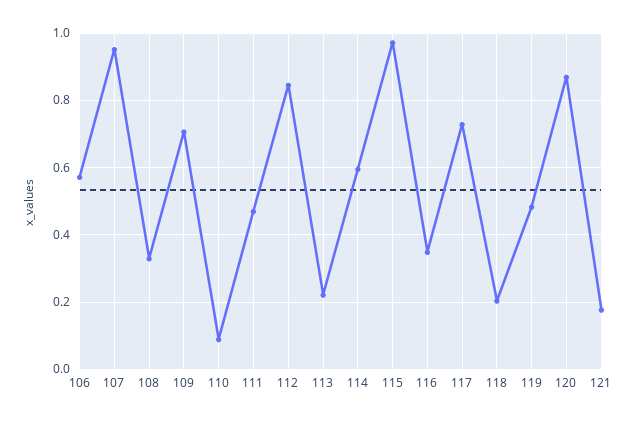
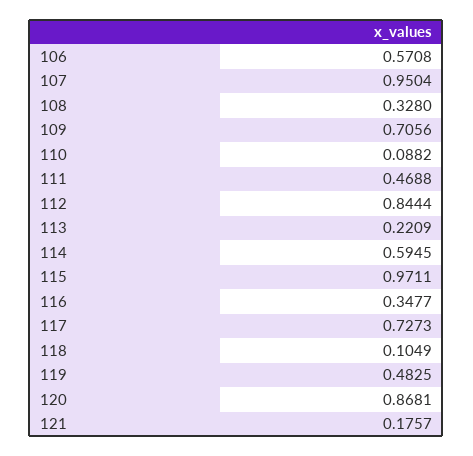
118: 0.2 -> 0.1049

